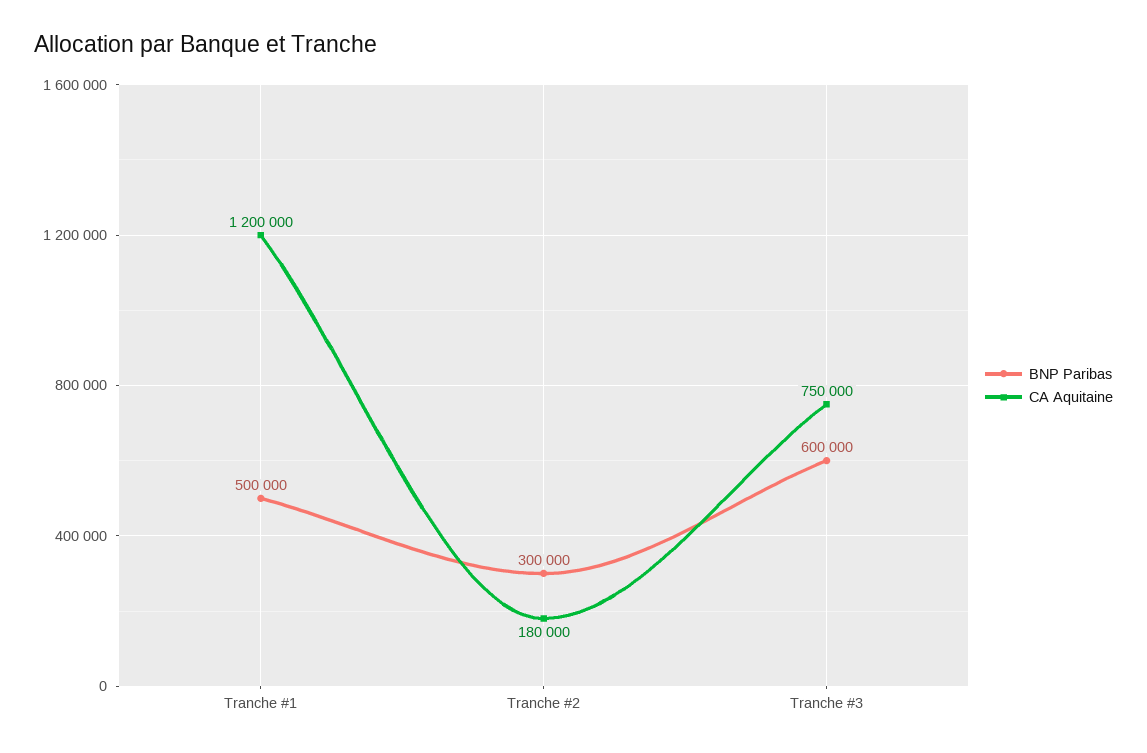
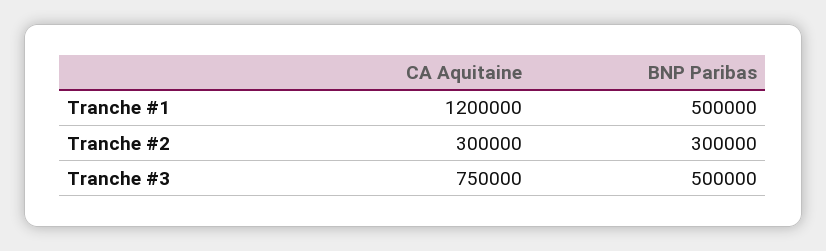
CA Aquitaine, Tranche #2: 180000 -> 300000
BNP Paribas, Tranche #3: 600000 -> 500000

